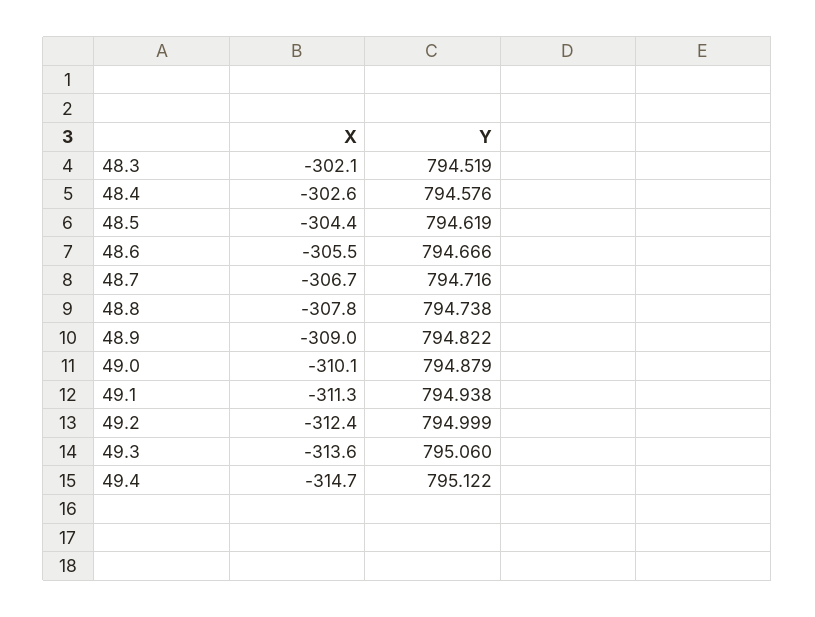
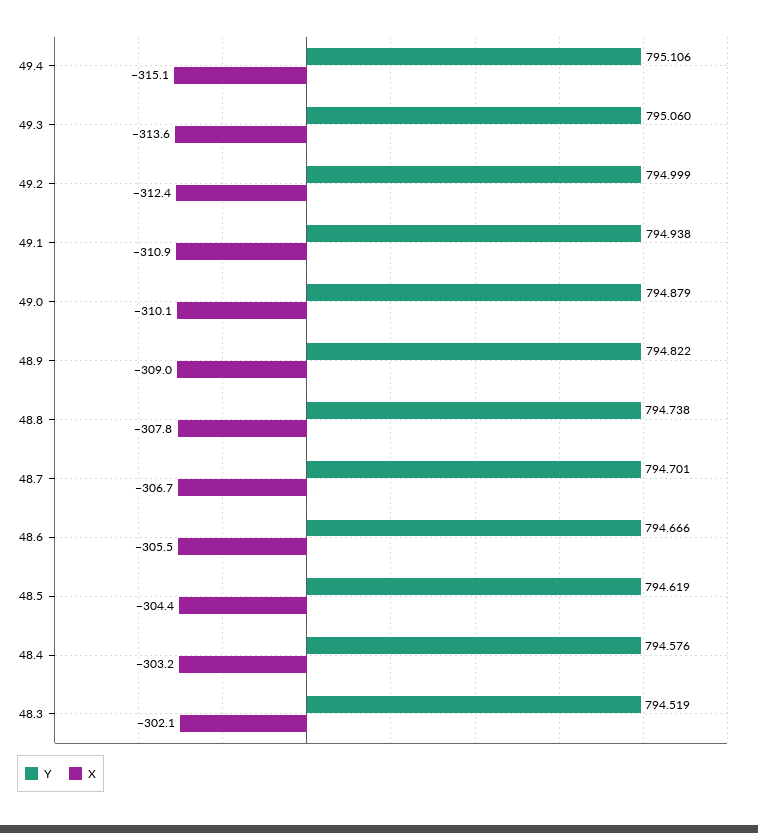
X, 48.4: -302.6 -> -303.2
Y, 48.7: 794.716 -> 794.701
X, 49.1: -311.3 -> -310.9
X, 49.4: -314.7 -> -315.1
Y, 49.4: 795.122 -> 795.106

